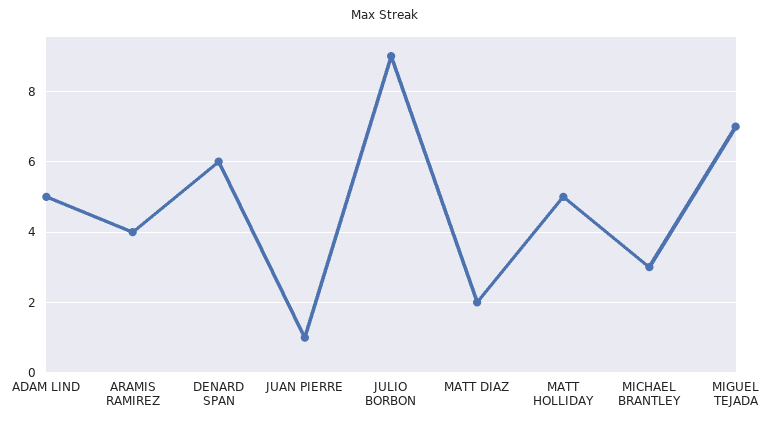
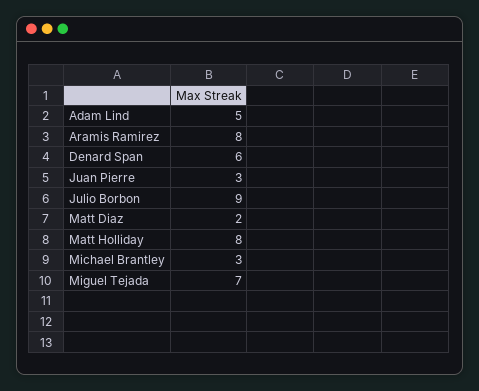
ARAMIS RAMIREZ: 4 -> 8
JUAN PIERRE: 1 -> 3
MATT HOLLIDAY: 5 -> 8

